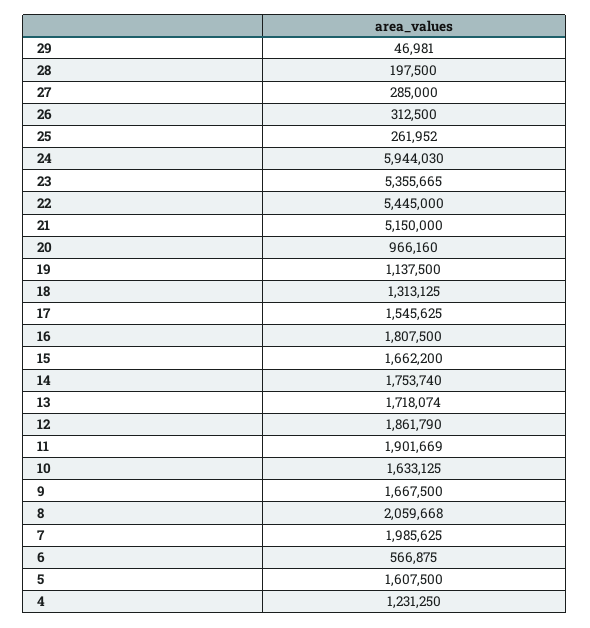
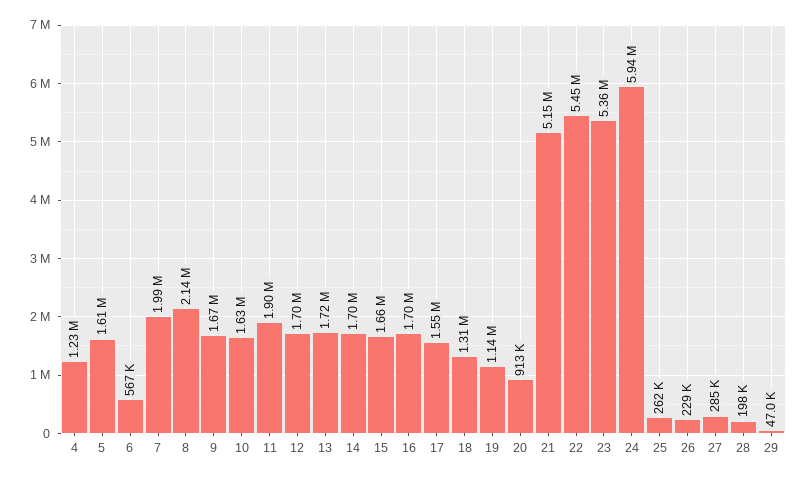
26: 312500 -> 229000
20: 966160 -> 913000
16: 1807500 -> 1700000
14: 1753740 -> 1700000
12: 1861790 -> 1700000
8: 2059668 -> 2140000

